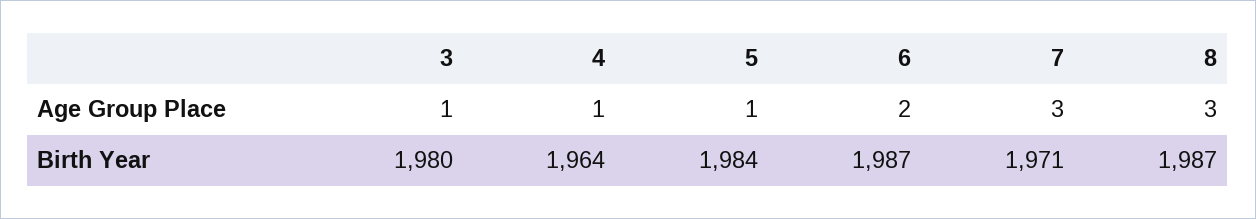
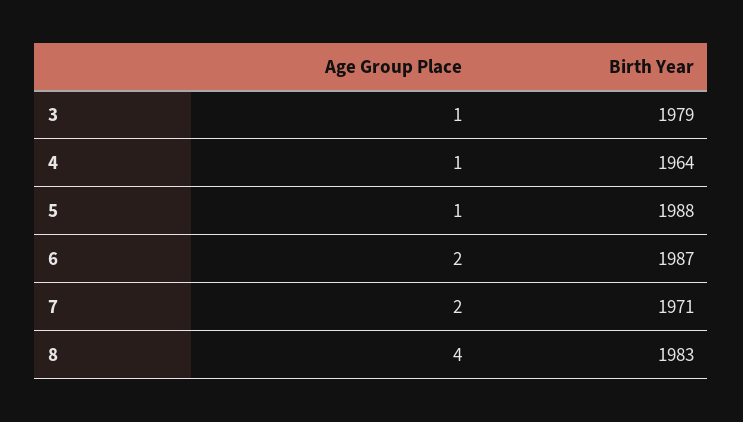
7, Age Group Place: 3 -> 2
8, Age Group Place: 3 -> 4
3, Birth Year: 1980 -> 1979
5, Birth Year: 1984 -> 1988
8, Birth Year: 1987 -> 1983

